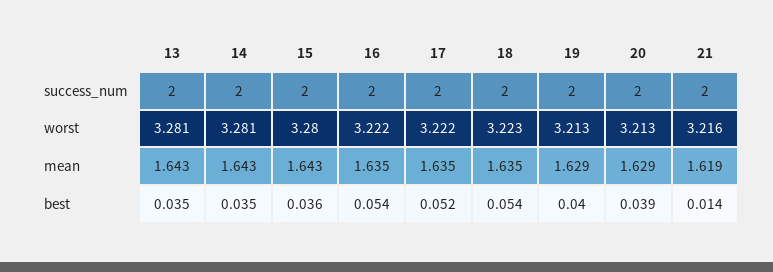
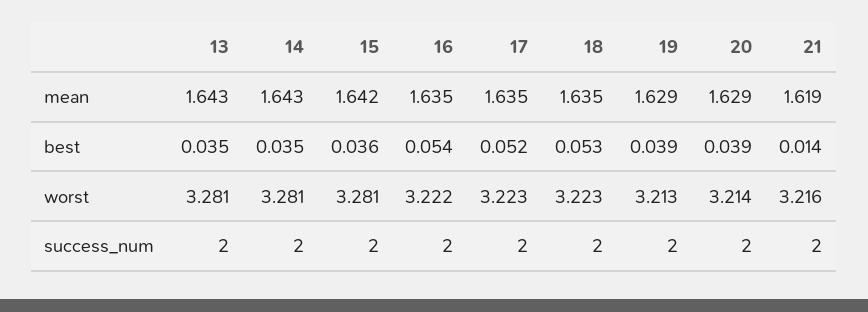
15, worst: 3.28 -> 3.281
17, worst: 3.222 -> 3.223
20, worst: 3.213 -> 3.214
15, mean: 1.643 -> 1.642
18, best: 0.054 -> 0.053
19, best: 0.04 -> 0.039

